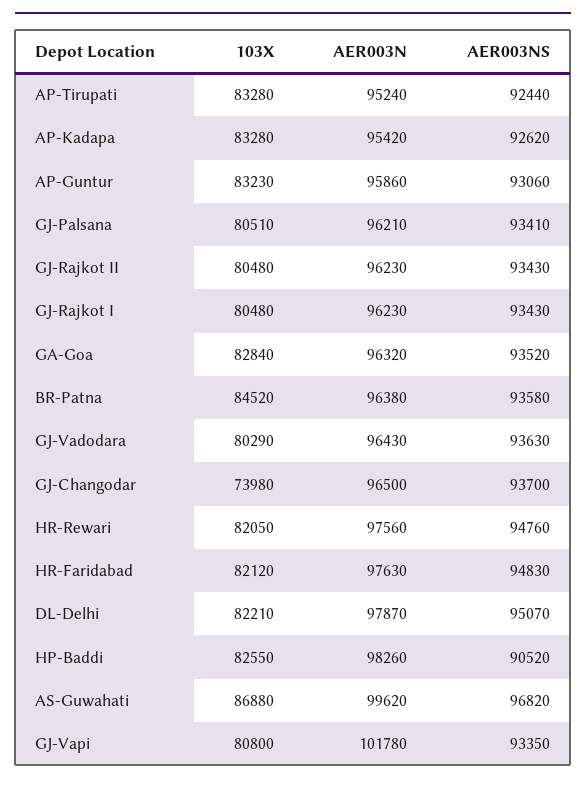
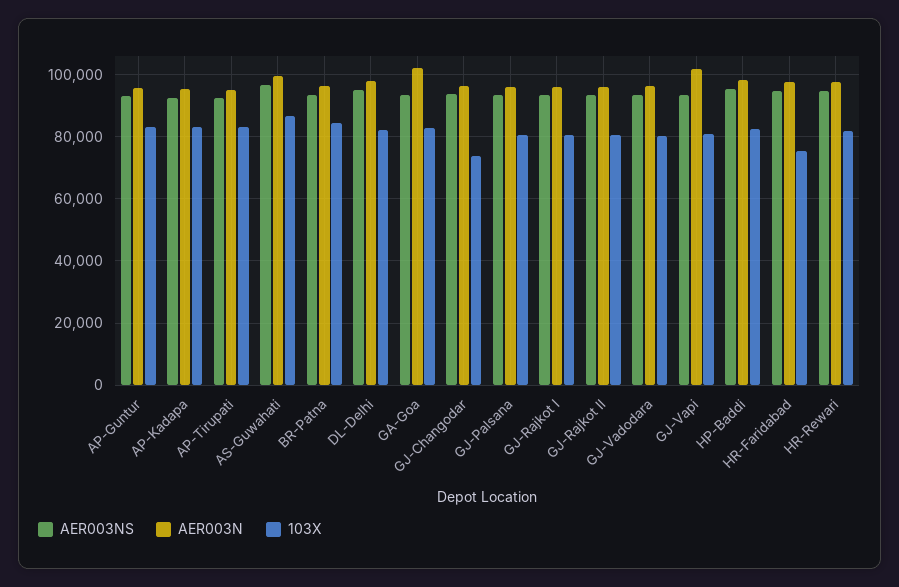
AER003N, GA-Goa: 96320 -> 102000
103X, HR-Faridabad: 82120 -> 76000
AER003NS, HP-Baddi: 90520 -> 96000

